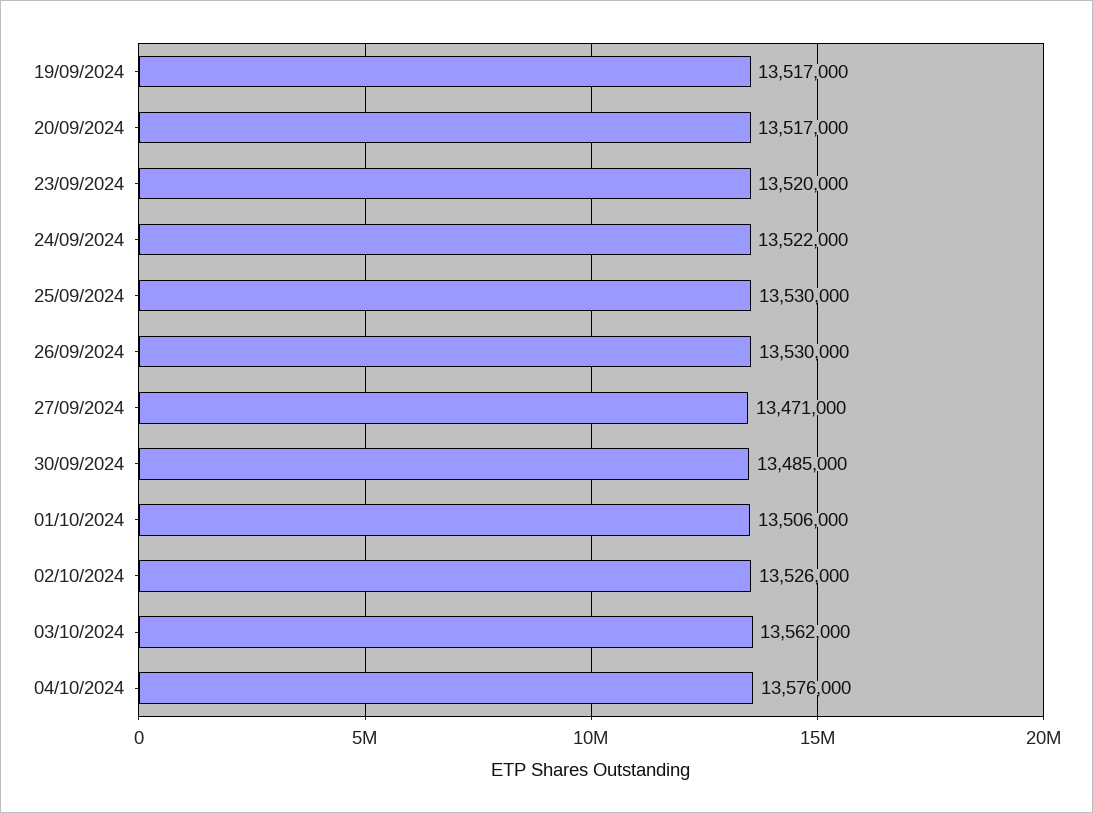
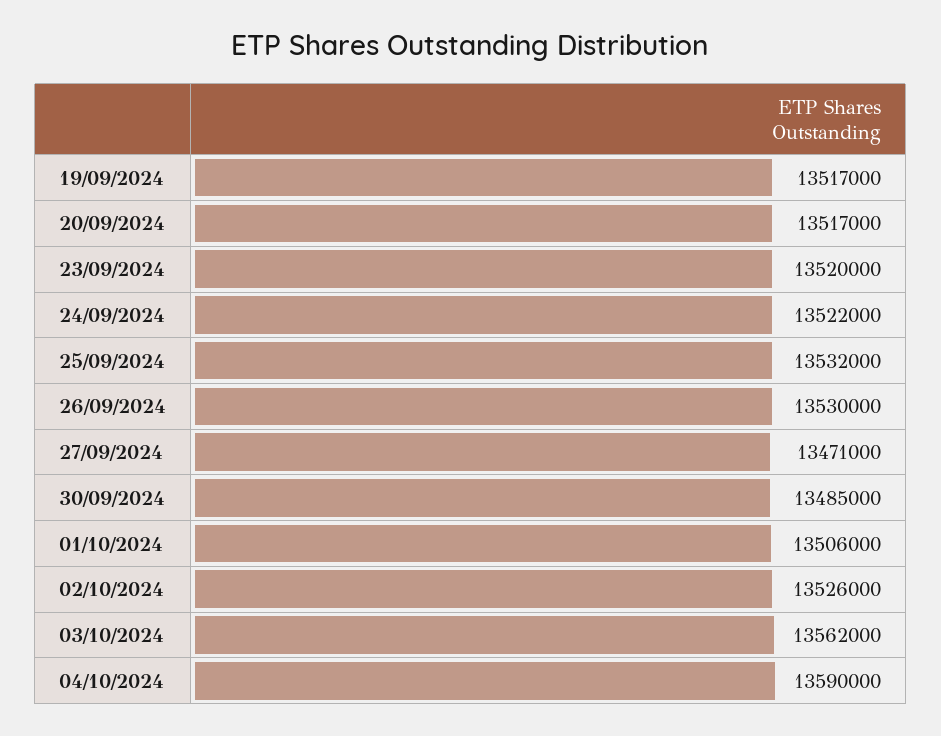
25/09/2024: 13530000 -> 13532000
04/10/2024: 13576000 -> 13590000

